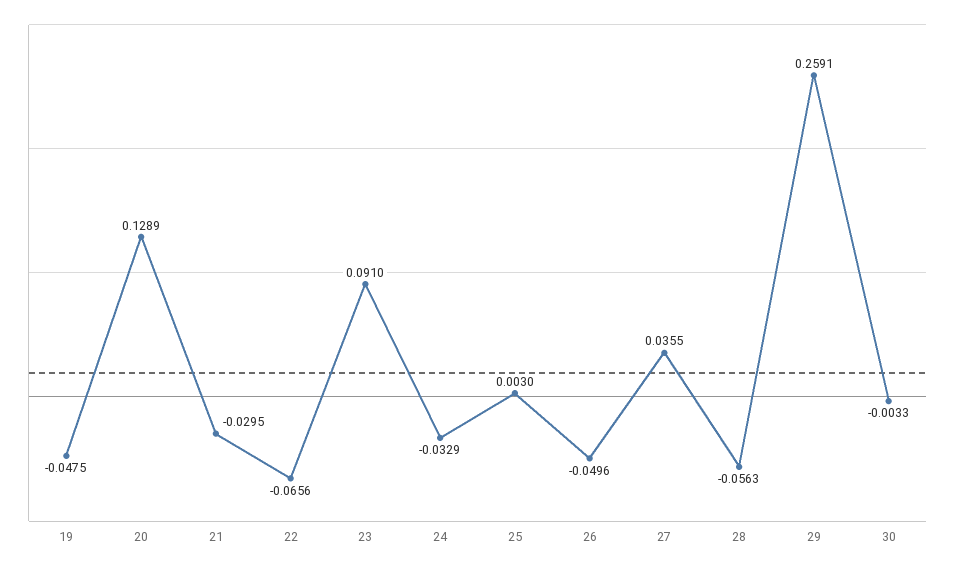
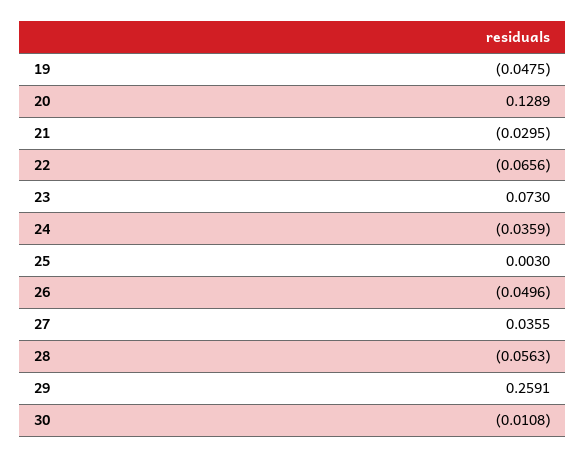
23: 0.091 -> 0.073
24: -0.0329 -> -0.0359
30: -0.0033 -> -0.0108

